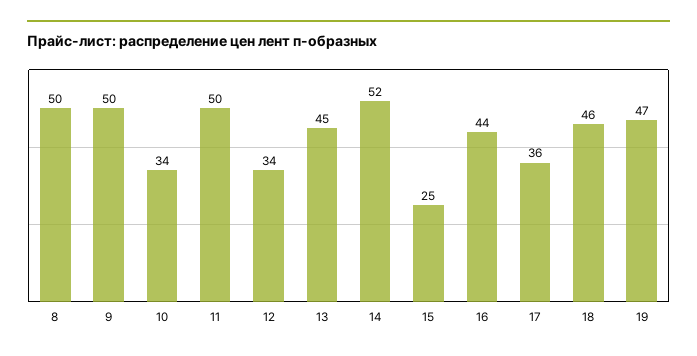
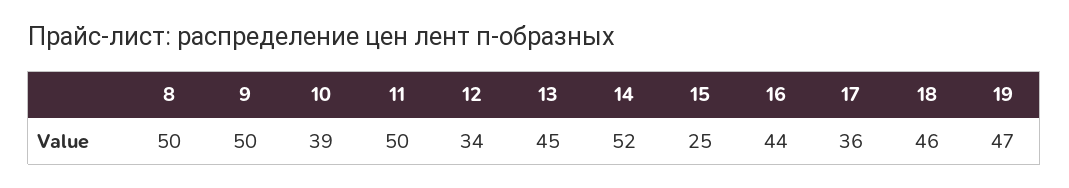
10: 34 -> 39

